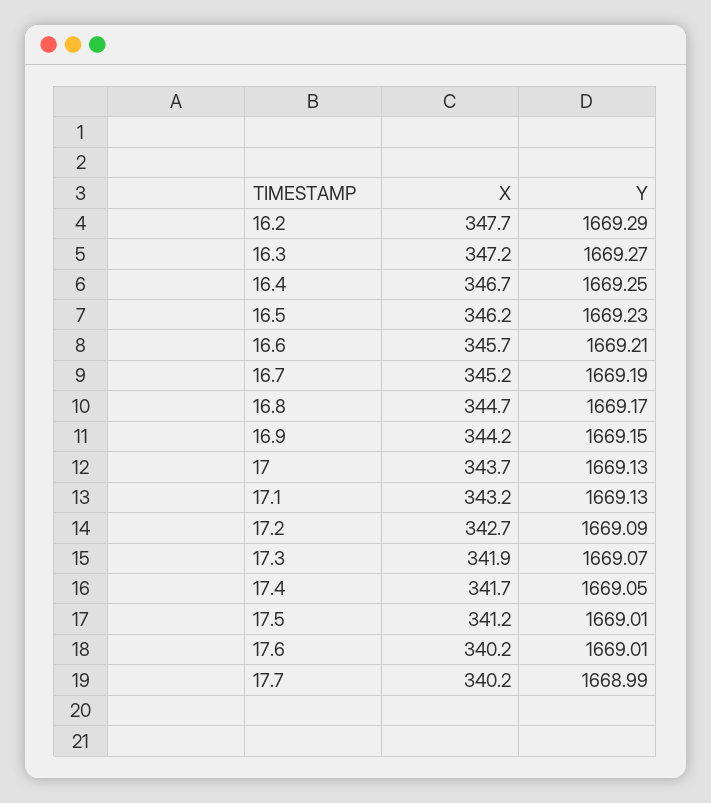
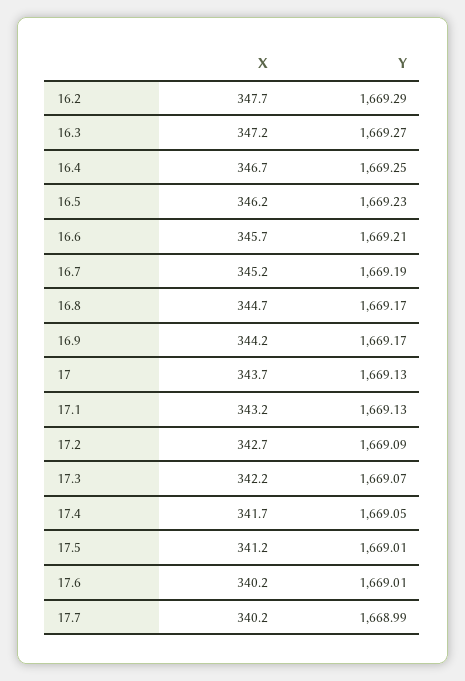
Y, 16.9: 1669.15 -> 1669.17
X, 17.3: 341.9 -> 342.2

